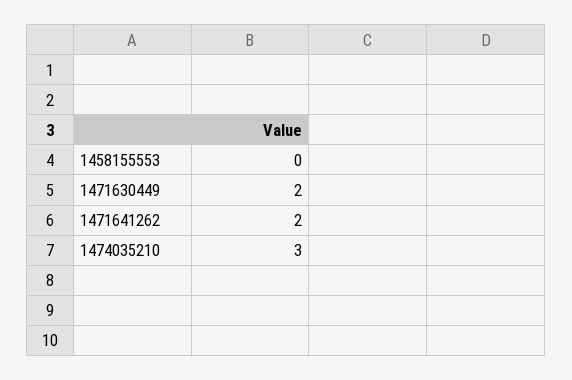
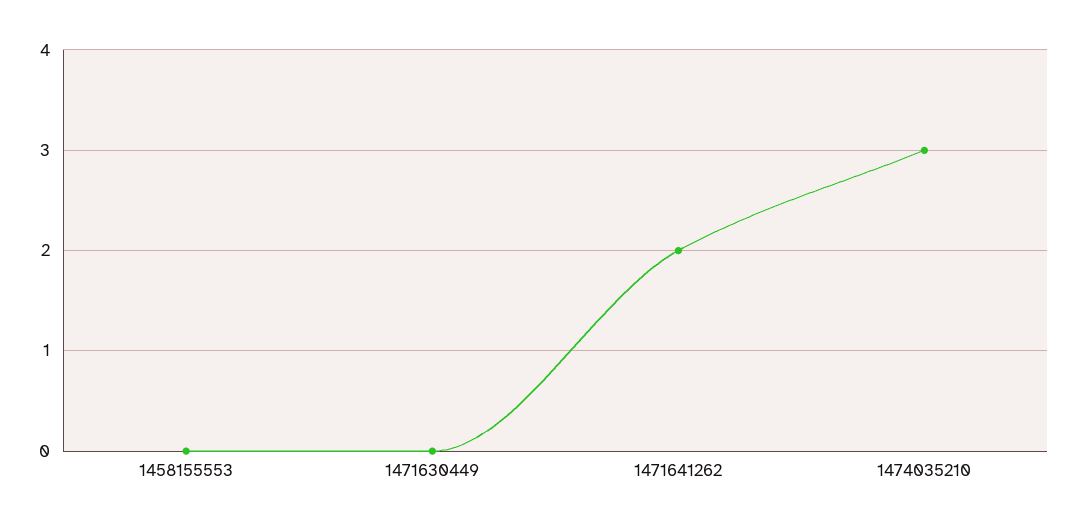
1471630449: 2 -> 0

